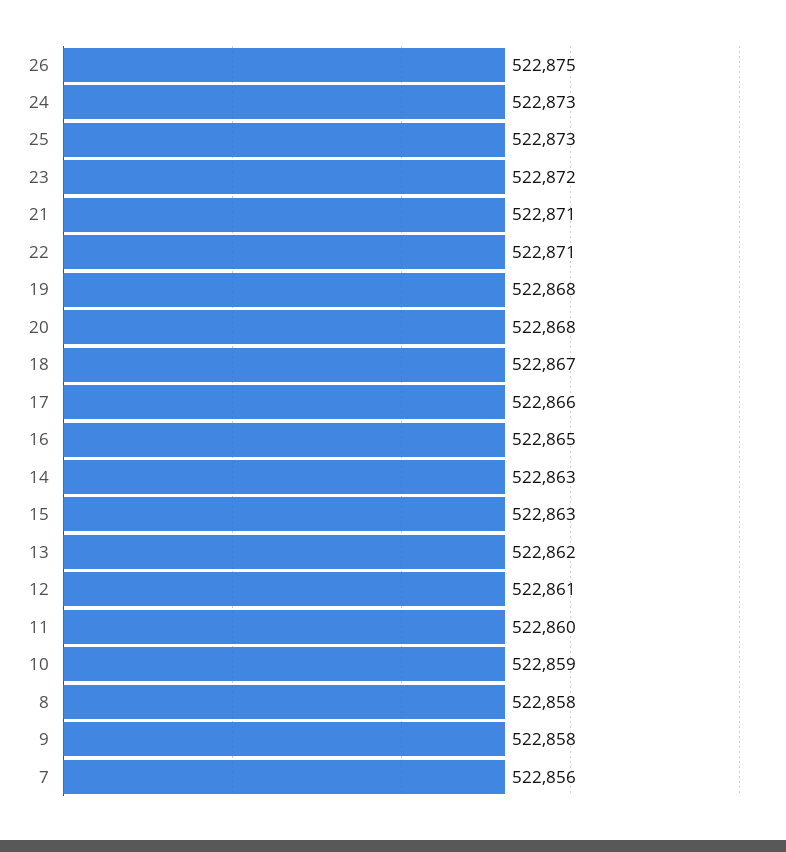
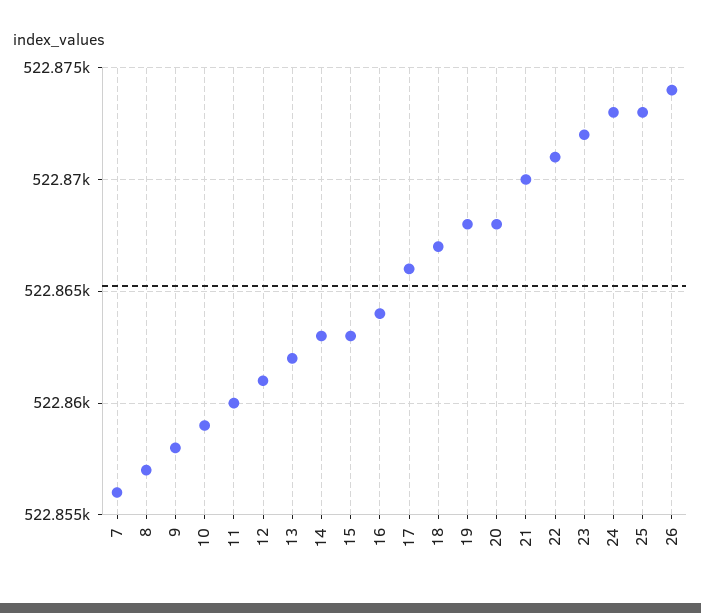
26: 522875 -> 522874
21: 522871 -> 522870
16: 522865 -> 522864
8: 522858 -> 522857

